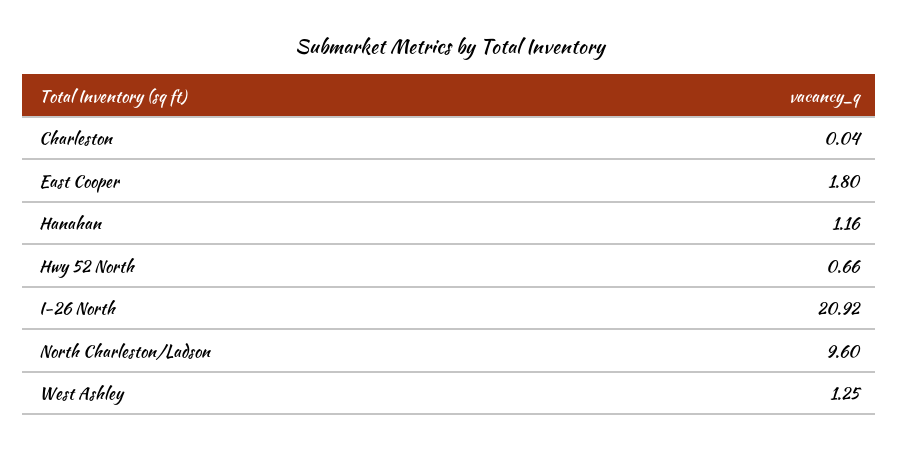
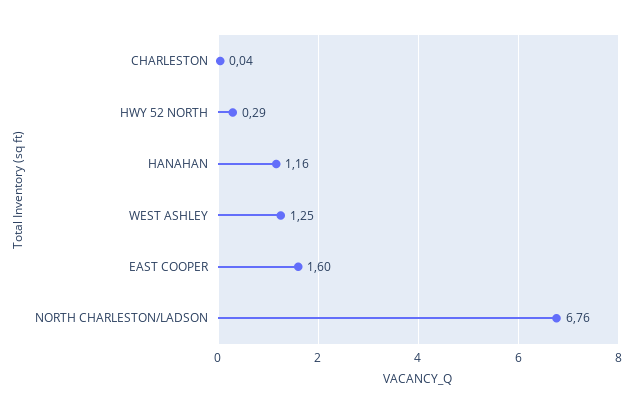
East Cooper: 1.8 -> 1.6
Hwy 52 North: 0.66 -> 0.29
I-26 North: 20.92 -> none
North Charleston/Ladson: 9.6 -> 6.76

